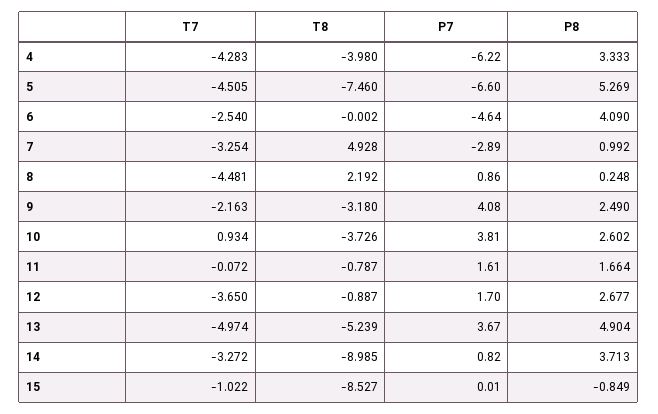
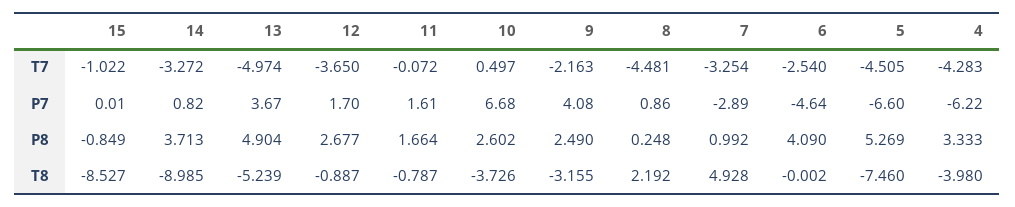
T8, 9: -3.18 -> -3.155
T7, 10: 0.934 -> 0.497
P7, 10: 3.81 -> 6.68

